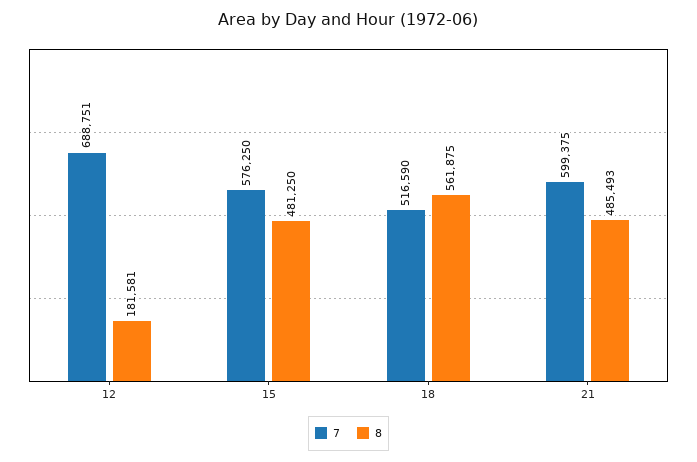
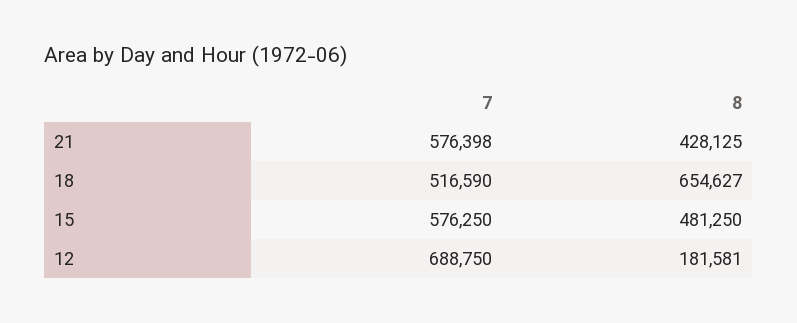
7, 12: 688751 -> 688750
8, 18: 561875 -> 654627
7, 21: 599375 -> 576398
8, 21: 485493 -> 428125

